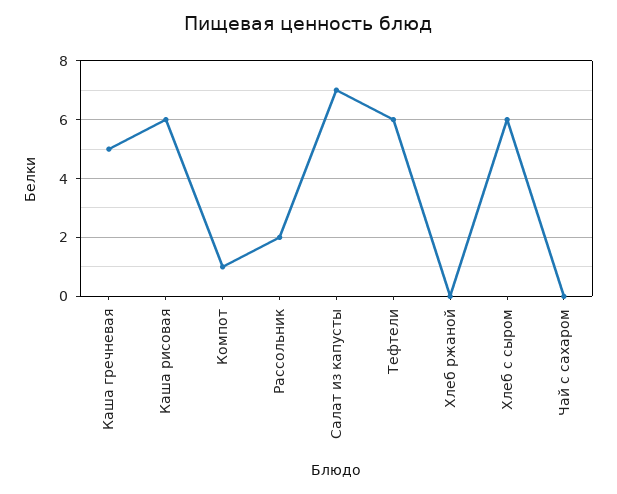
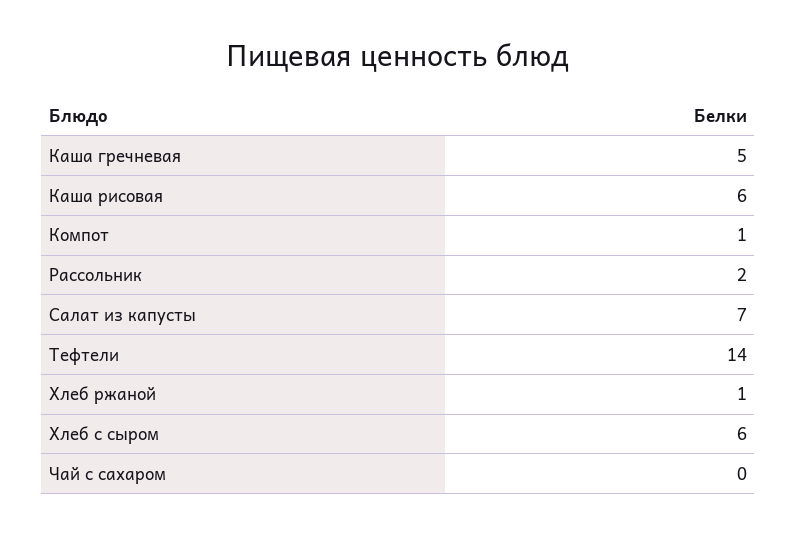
Тефтели: 6 -> 14
Хлеб ржаной: 0 -> 1

